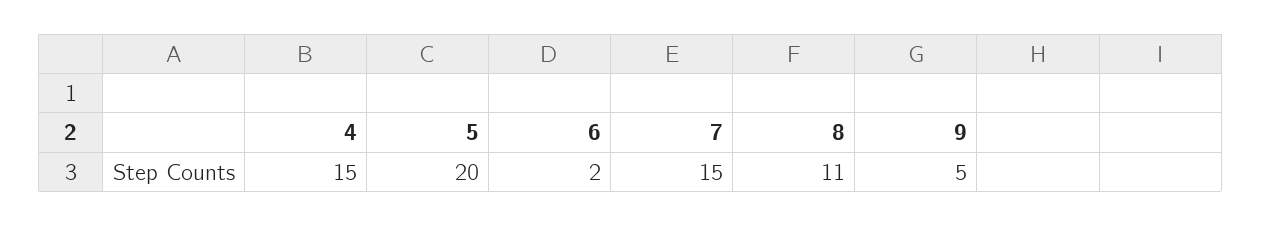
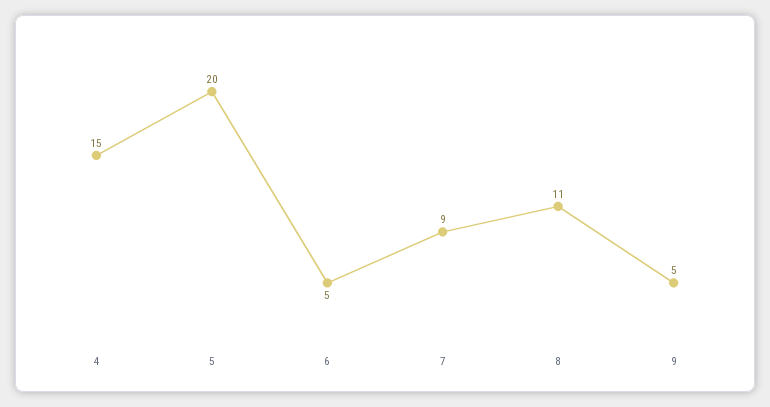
6: 2 -> 5
7: 15 -> 9

